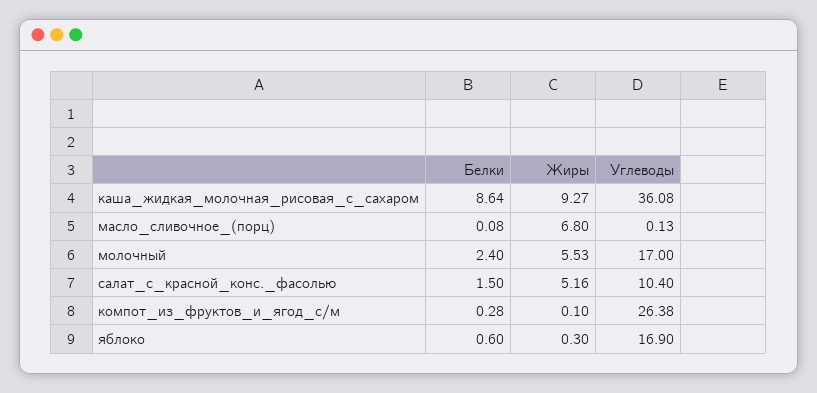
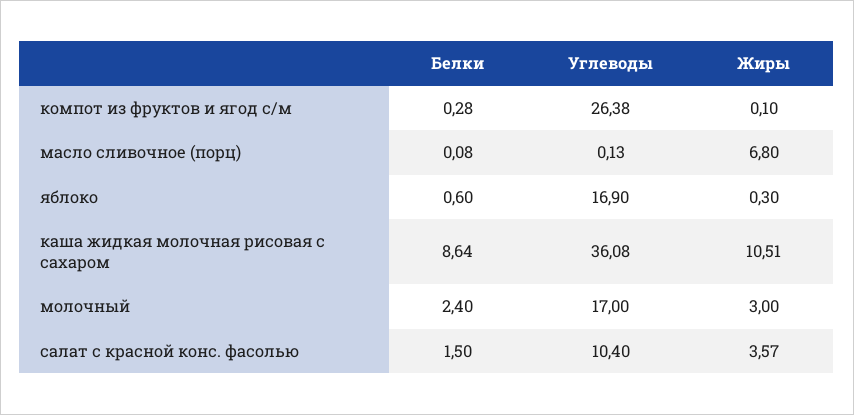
Жиры, каша_жидкая_молочная_рисовая_с_сахаром: 9.27 -> 10.51
Жиры, молочный: 5.53 -> 3
Жиры, салат_с_красной_конс._фасолью: 5.16 -> 3.57

